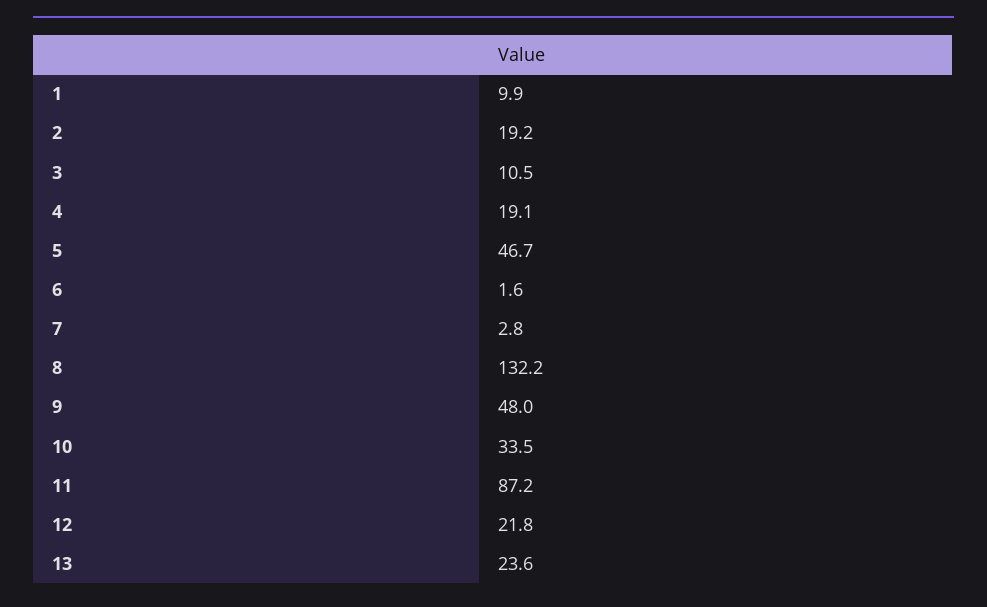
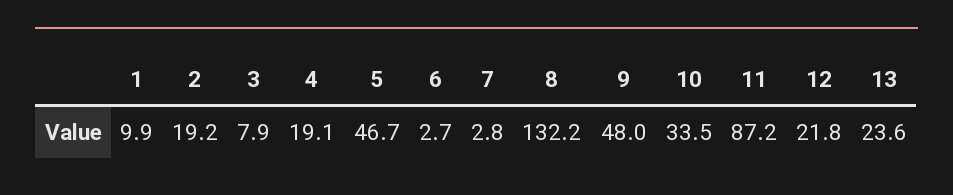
3: 10.5 -> 7.9
6: 1.6 -> 2.7

